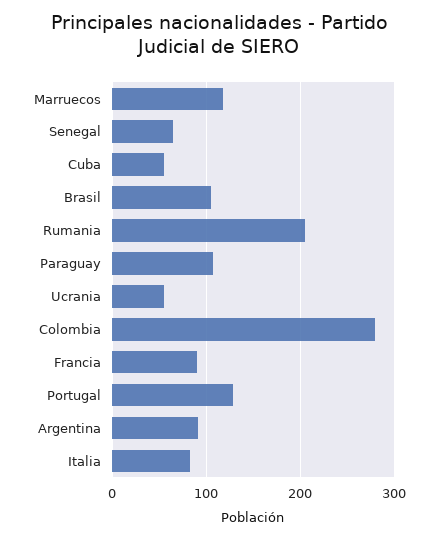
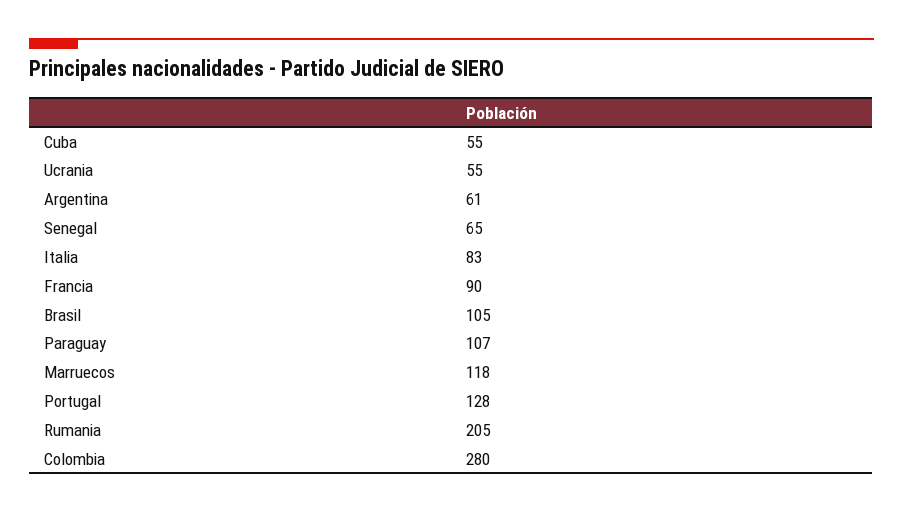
Argentina: 90 -> 61

